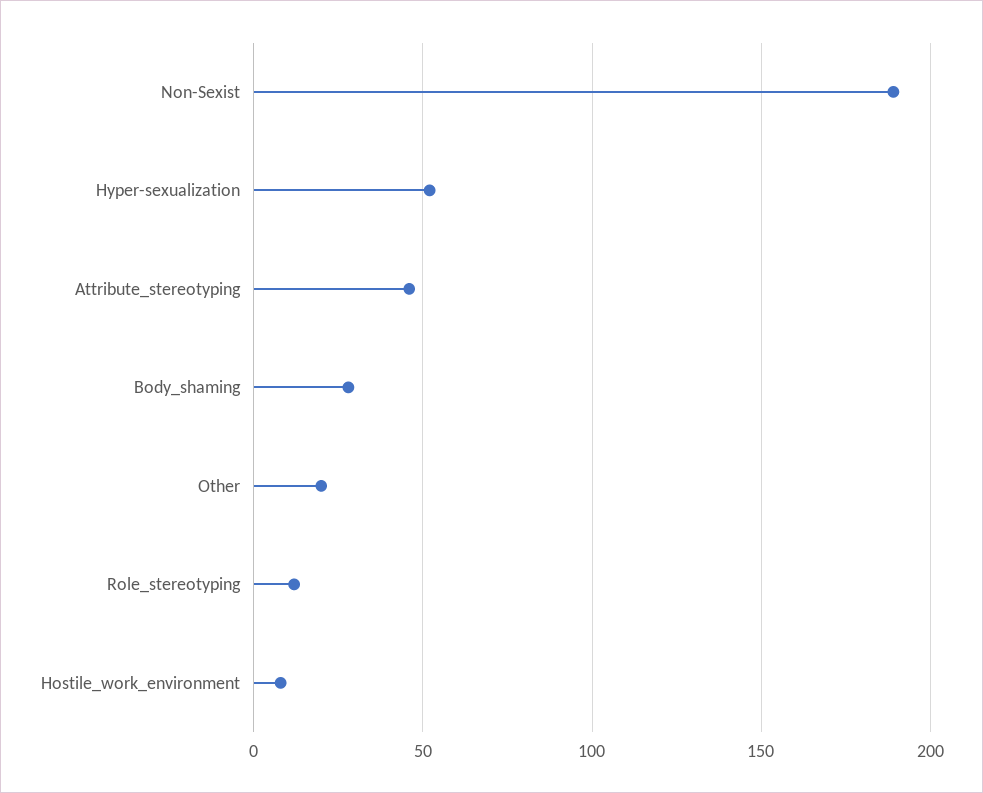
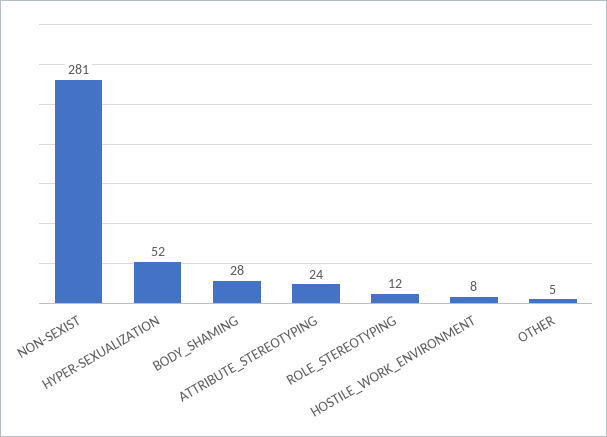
Non-Sexist: 190 -> 281
Attribute_stereotyping: 45 -> 24
Other: 20 -> 5

